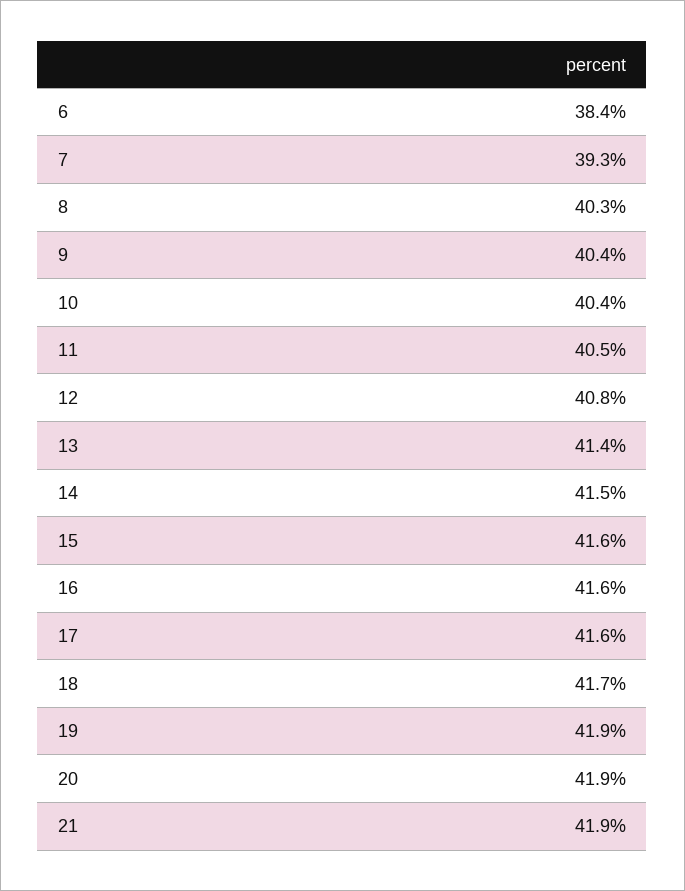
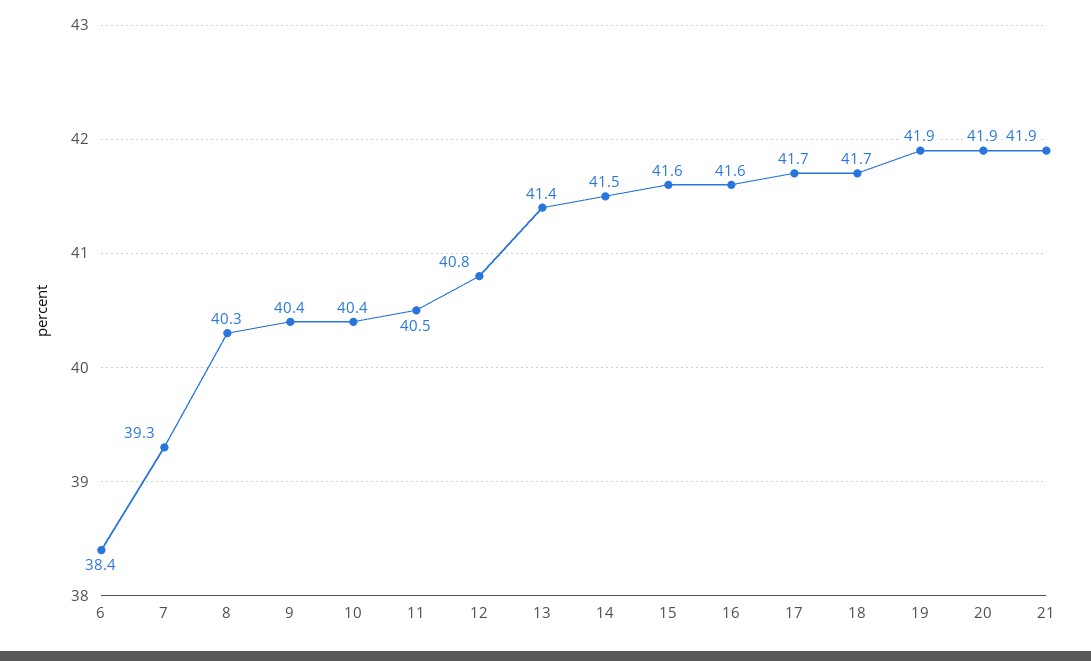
17: 41.6 -> 41.7

